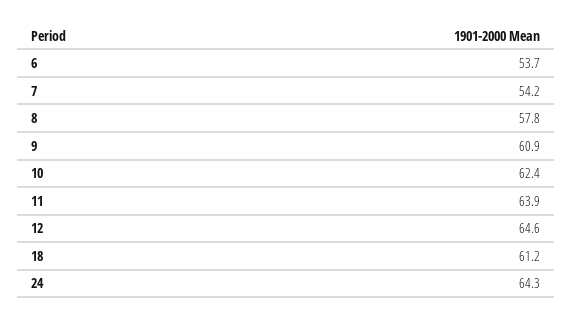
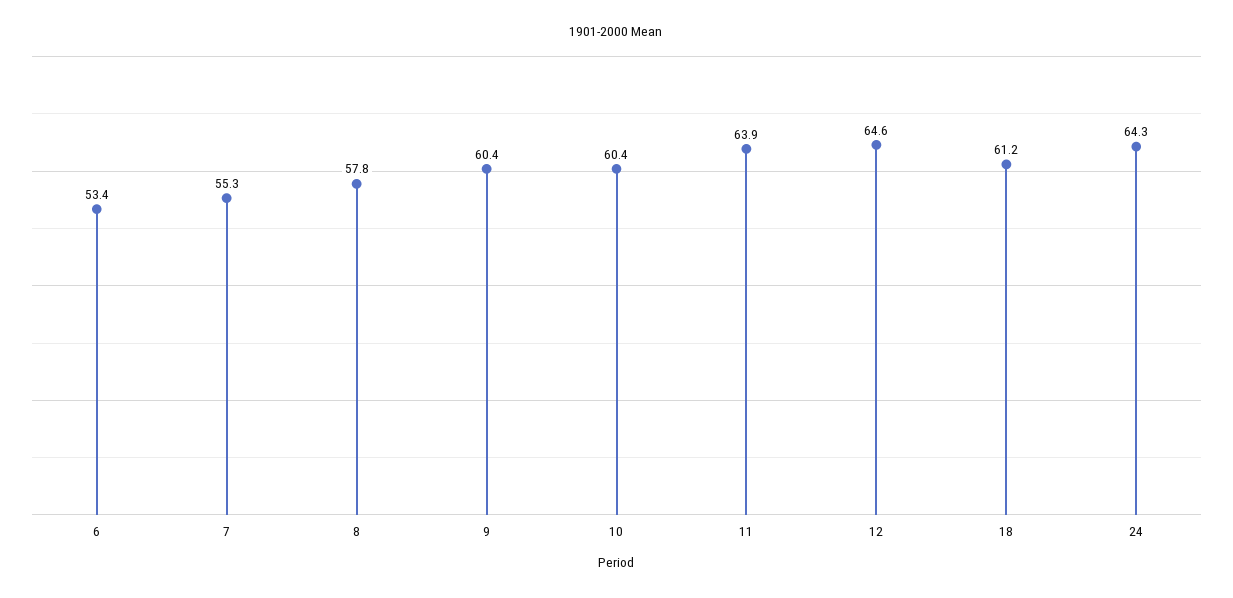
6: 53.7 -> 53.4
7: 54.2 -> 55.3
9: 60.9 -> 60.4
10: 62.4 -> 60.4

